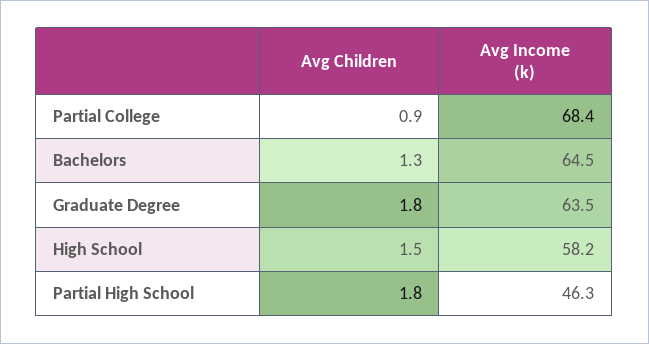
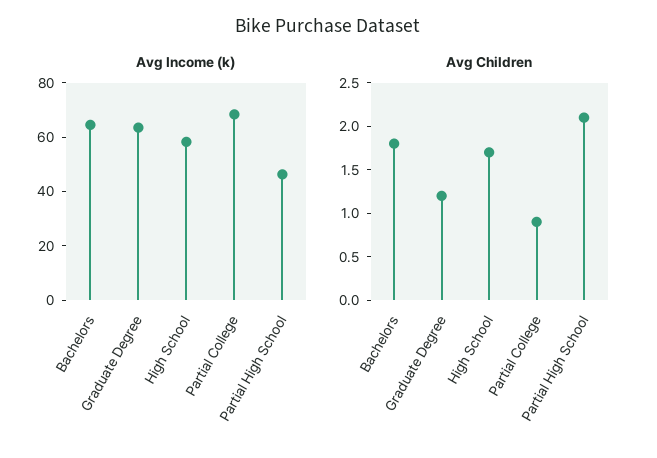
Avg Children, Bachelors: 1.3 -> 1.8
Avg Children, Graduate Degree: 1.8 -> 1.2
Avg Children, High School: 1.5 -> 1.7
Avg Children, Partial High School: 1.8 -> 2.1

